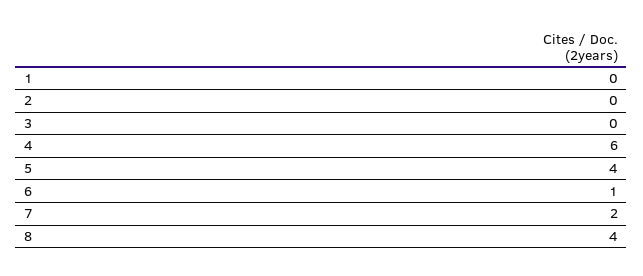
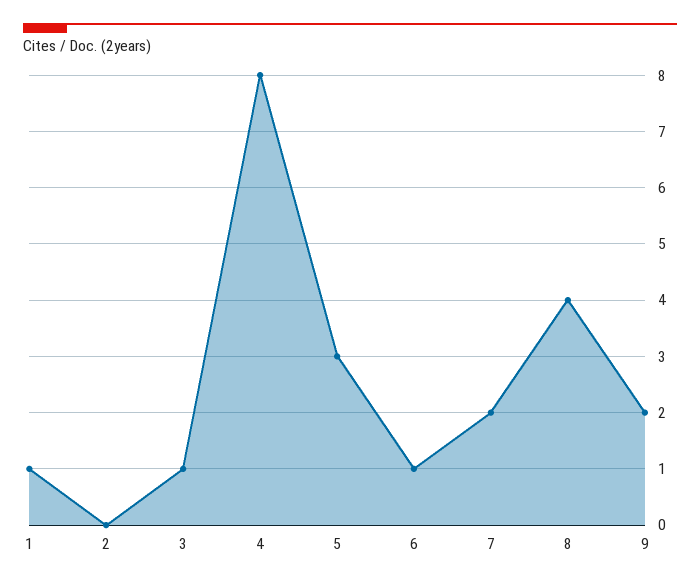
1: 0 -> 1
3: 0 -> 1
4: 6 -> 8
5: 4 -> 3
9: none -> 2

